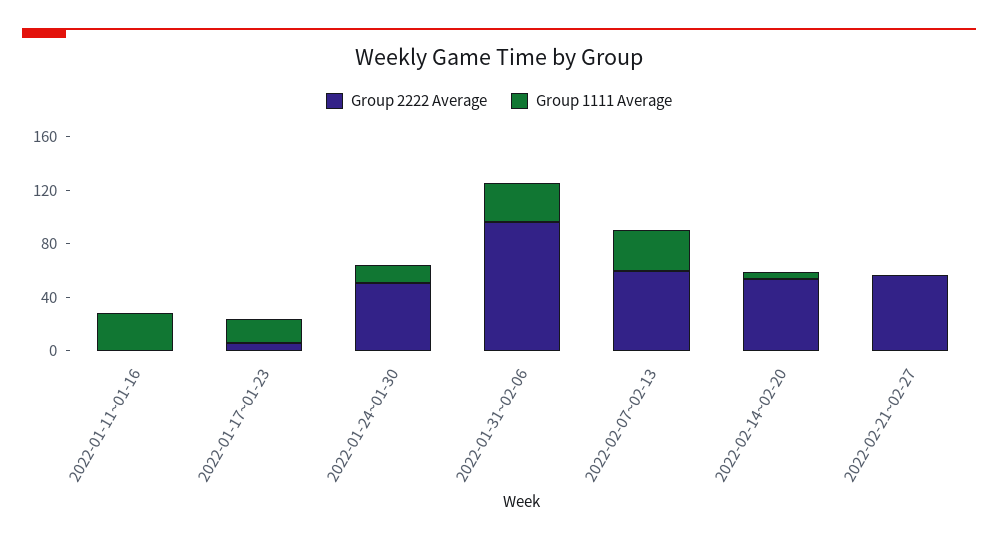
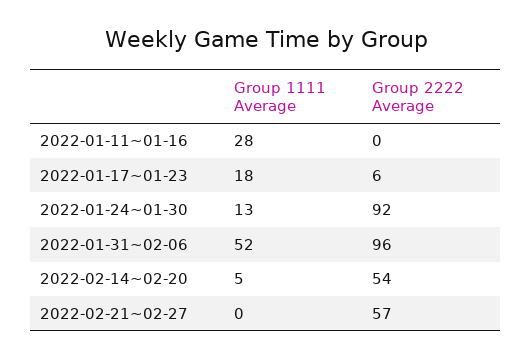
Group 2222 Average, 2022-01-24~01-30: 50 -> 92
Group 1111 Average, 2022-01-31~02-06: 30 -> 52
Group 2222 Average, 2022-02-07~02-13: 60 -> none
Group 1111 Average, 2022-02-07~02-13: 30 -> none

